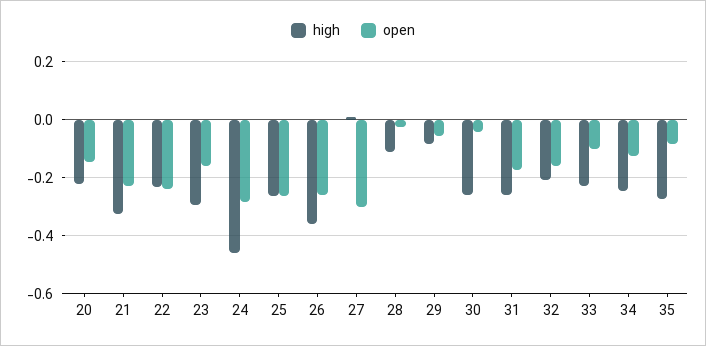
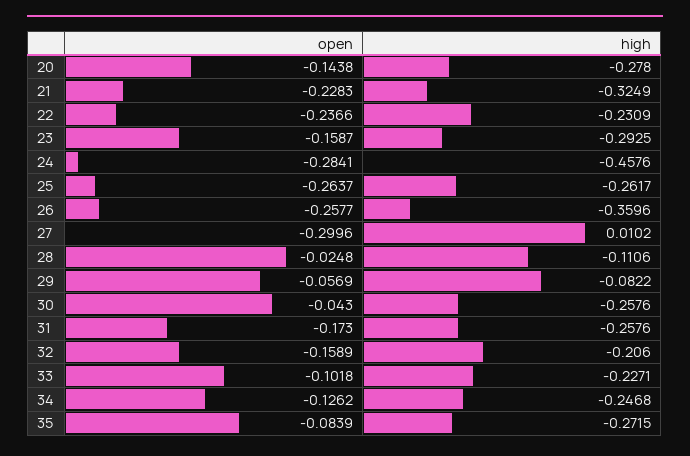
high, 20: -0.225 -> -0.278

